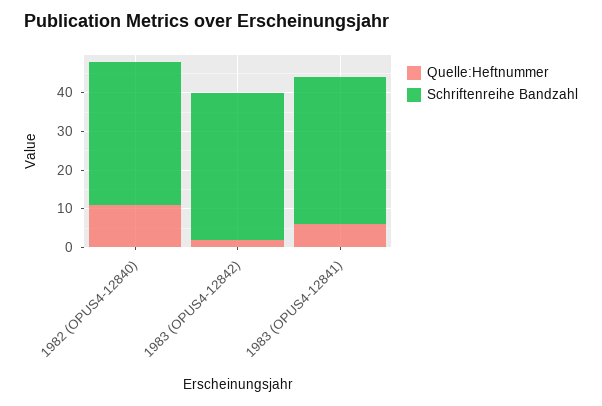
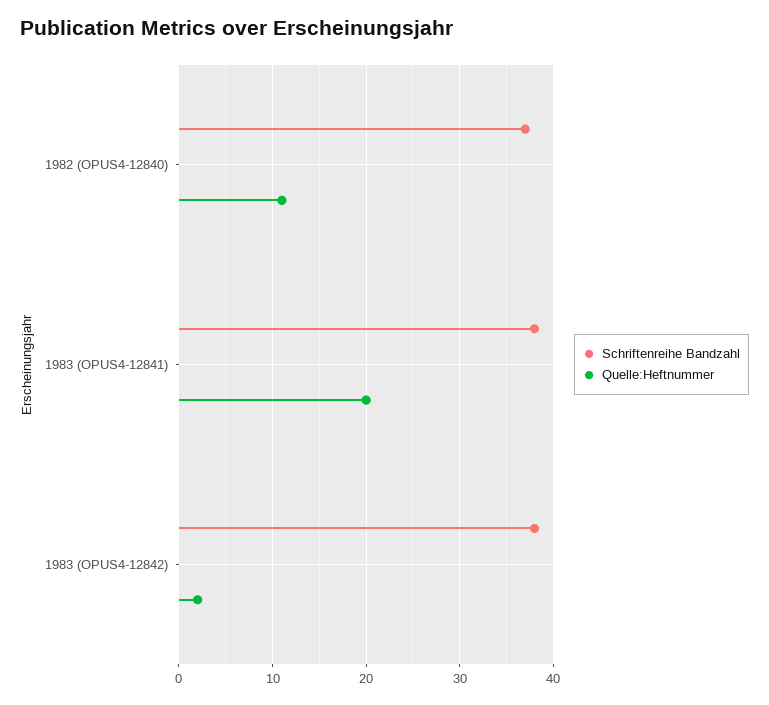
Quelle:Heftnummer, 1983 (OPUS4-12841): 5 -> 20

